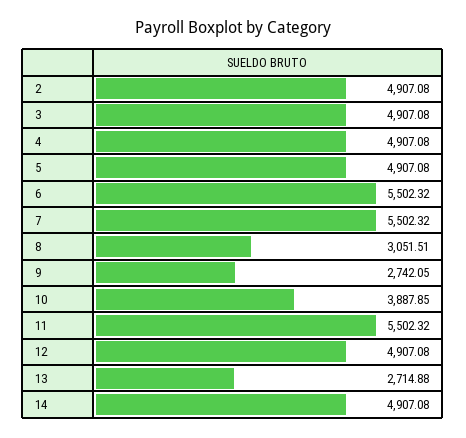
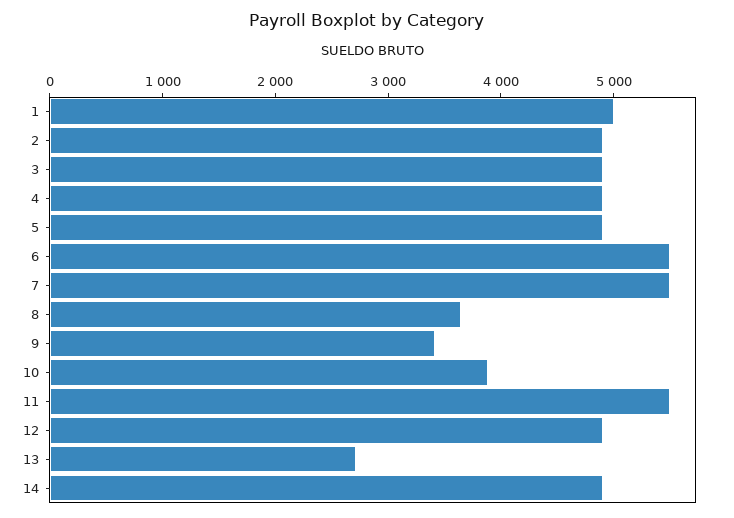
8: 3051.51 -> 3600
9: 2742.05 -> 3400
1: none -> 5000

